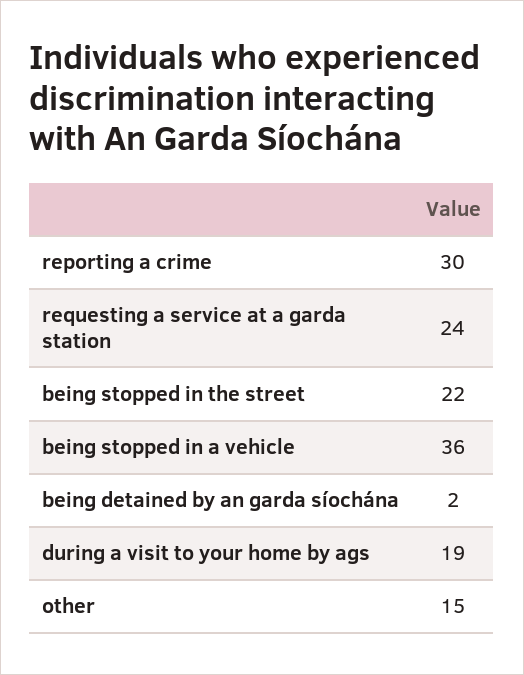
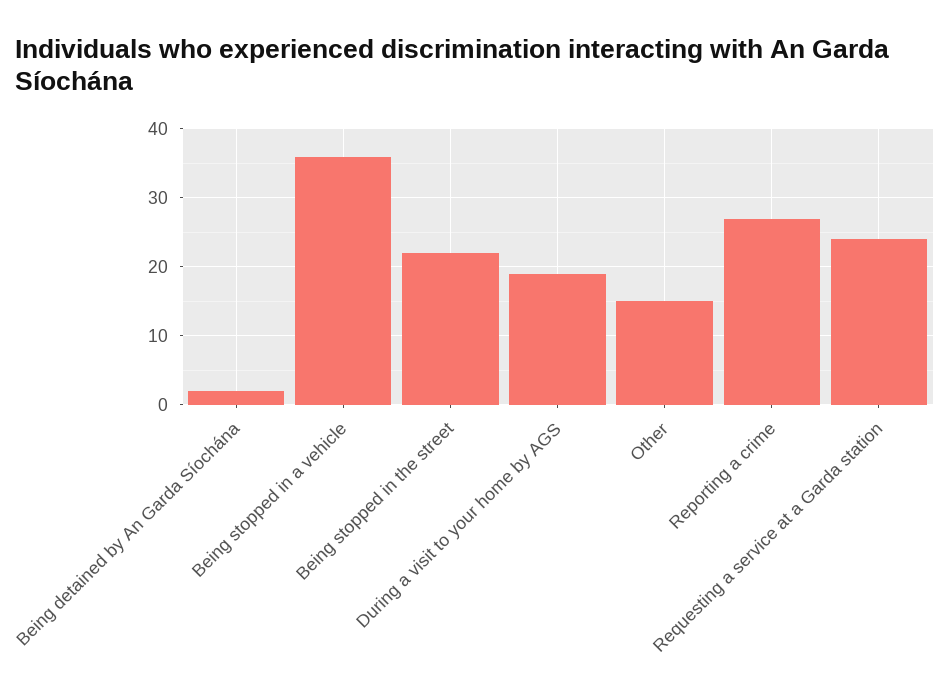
reporting a crime: 30 -> 27

